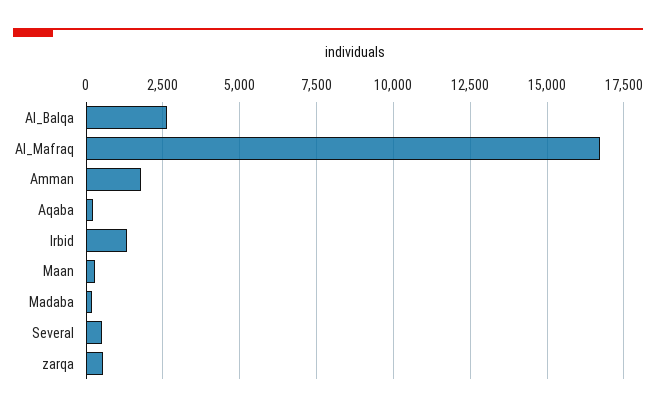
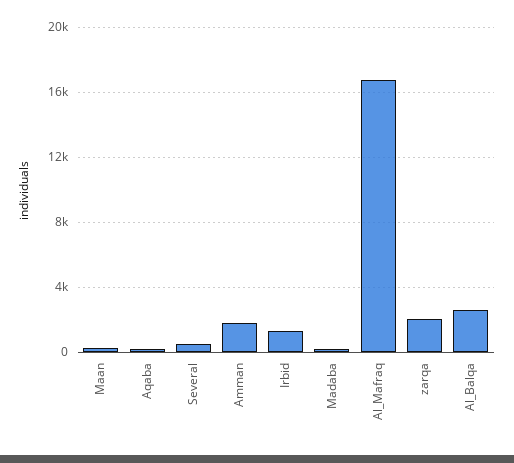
zarqa: 500 -> 2000

